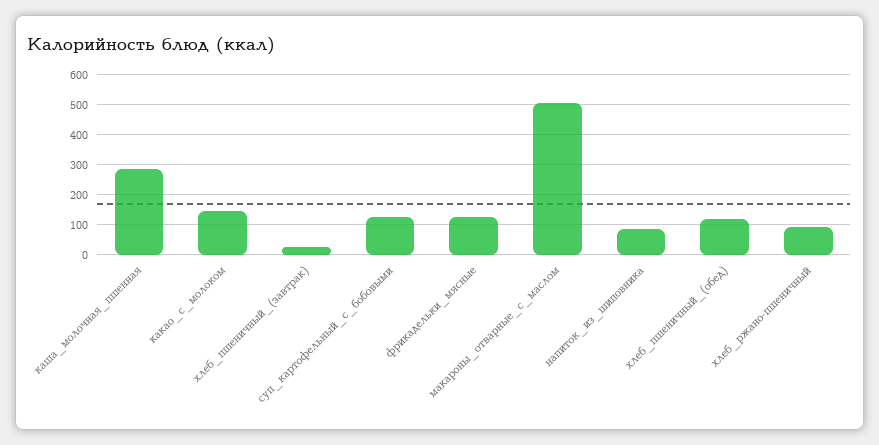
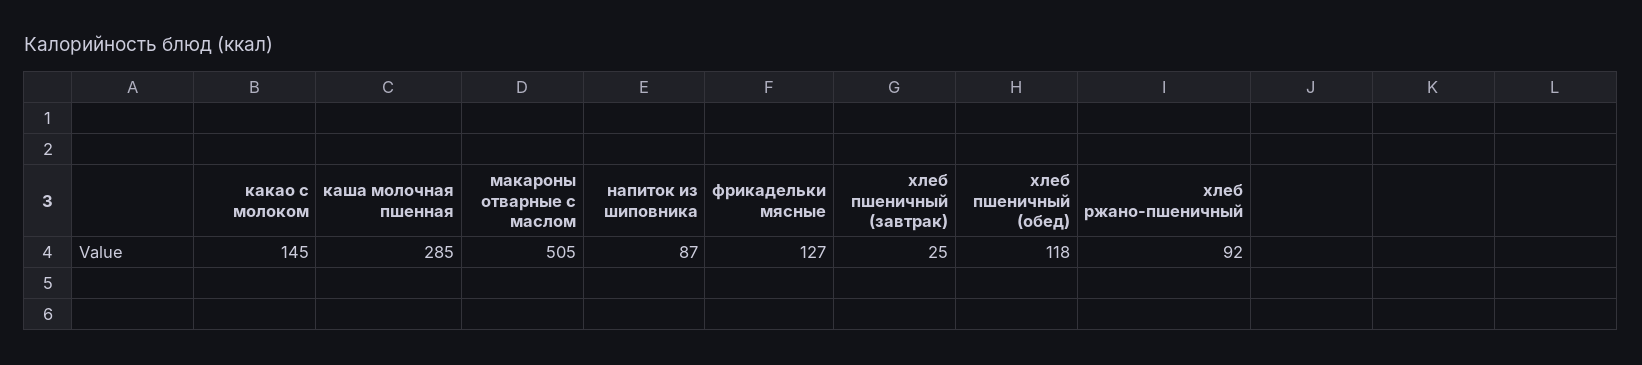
суп_картофельный_с_бобовыми: 125 -> none

